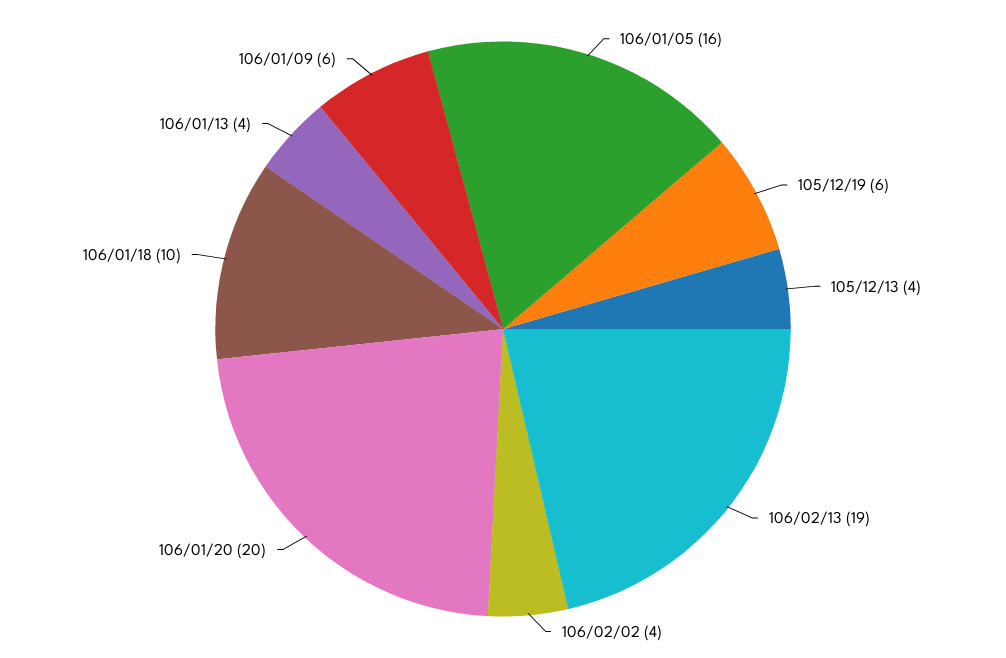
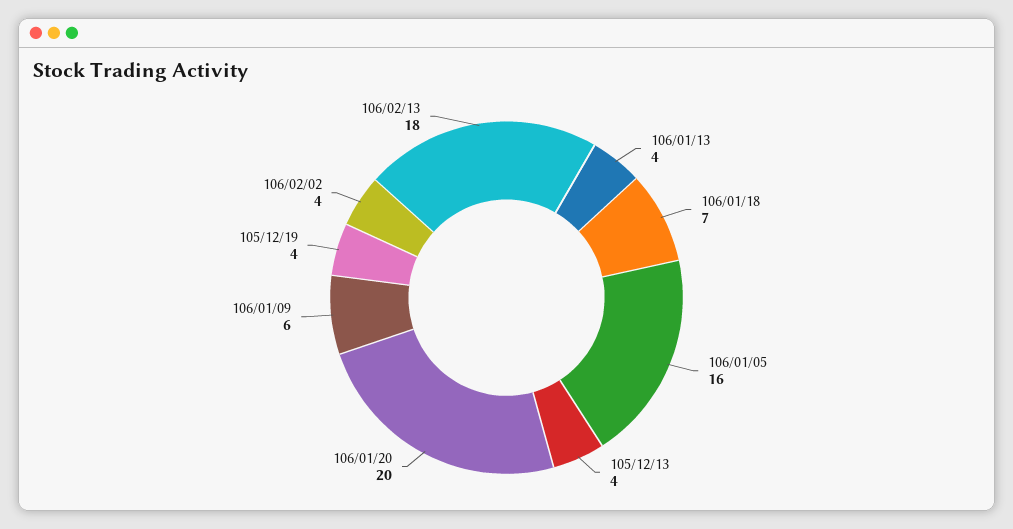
105/12/19: 6 -> 4
106/02/13: 19 -> 18
106/01/18: 10 -> 7

